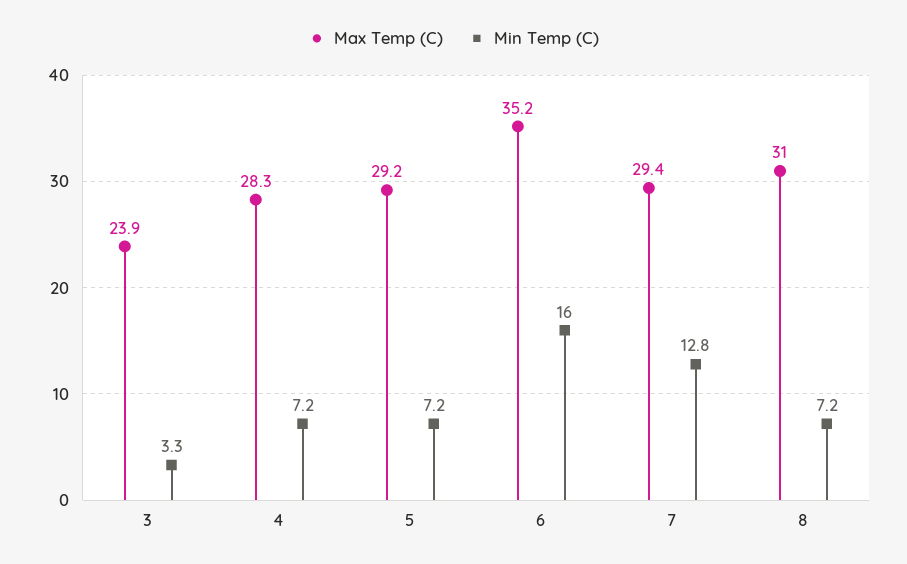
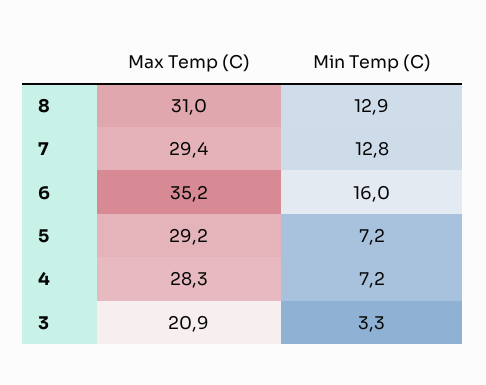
Max Temp (C), 3: 23.9 -> 20.9
Min Temp (C), 8: 7.2 -> 12.9

